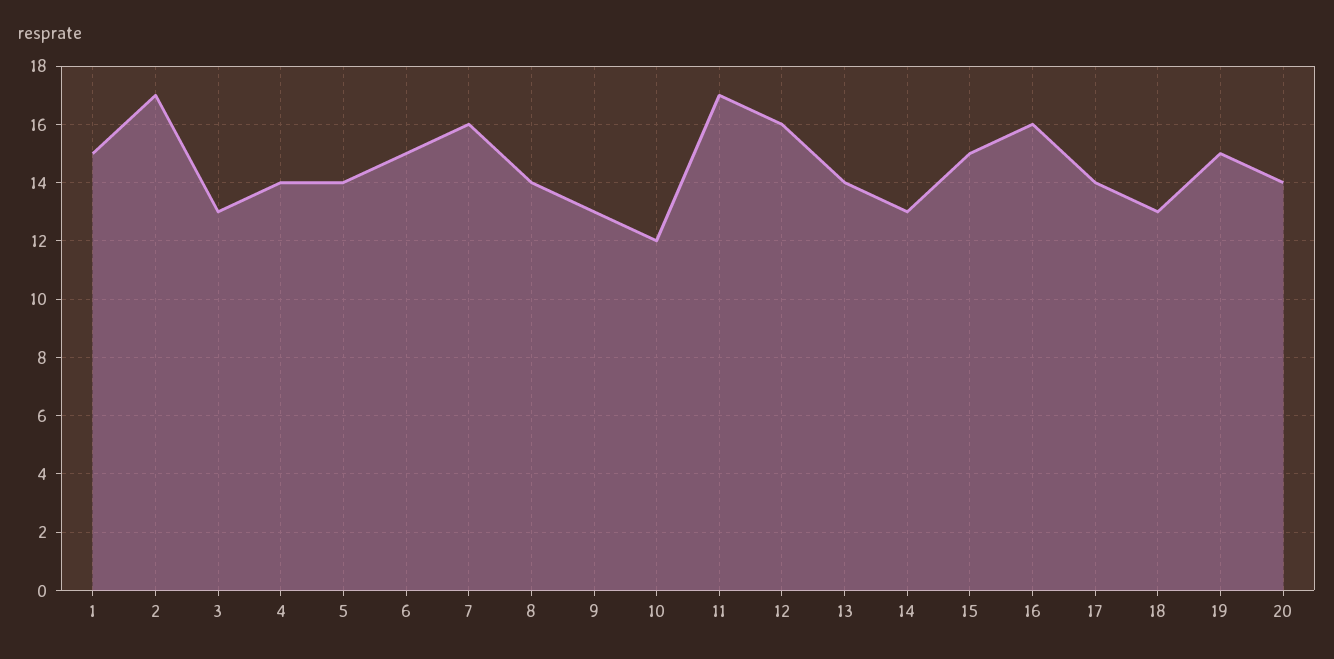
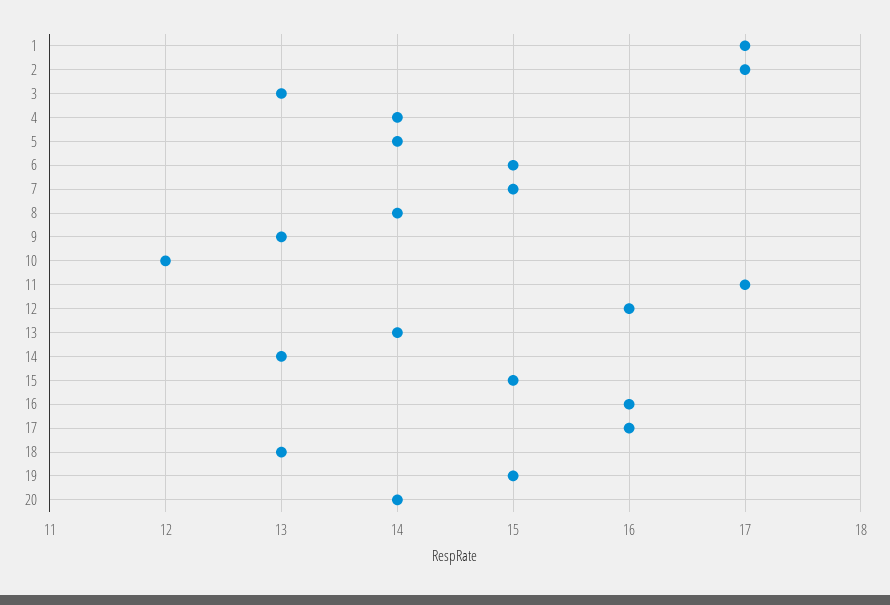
1: 15 -> 17
7: 16 -> 15
17: 14 -> 16

